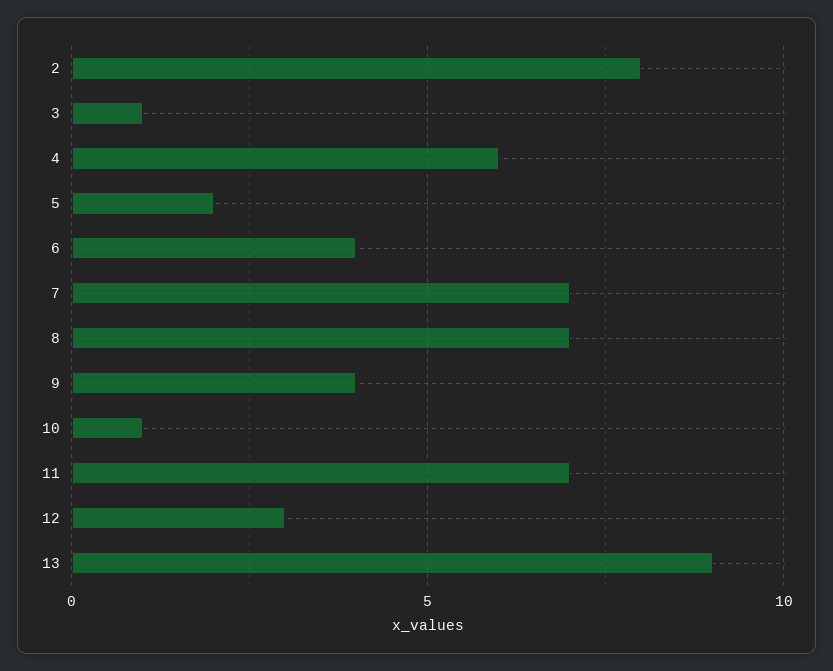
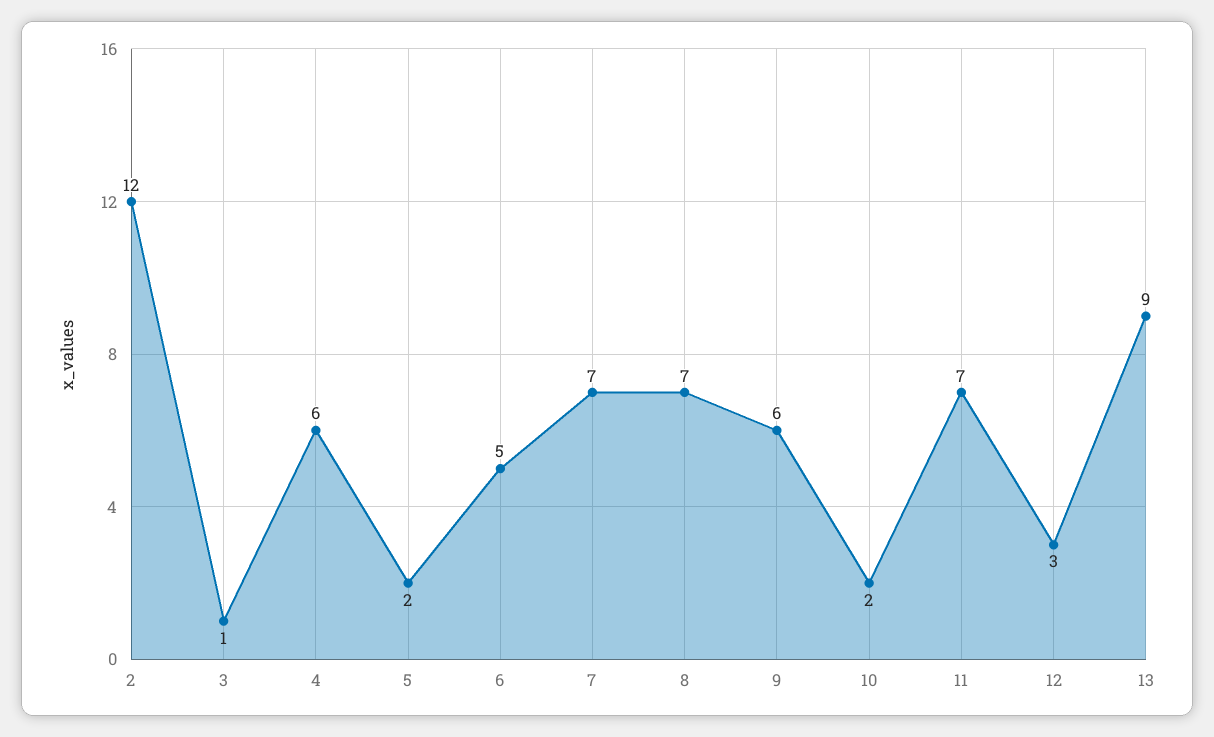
2: 8 -> 12
6: 4 -> 5
9: 4 -> 6
10: 1 -> 2

